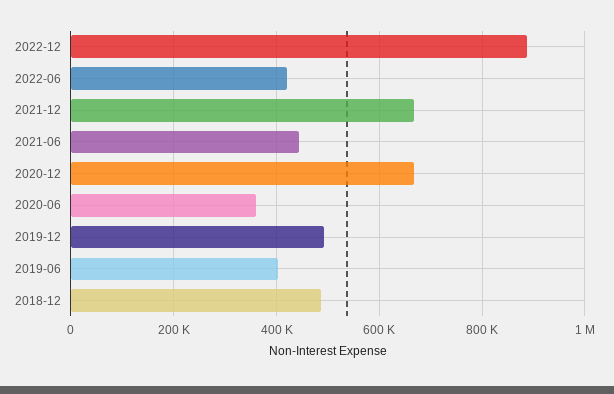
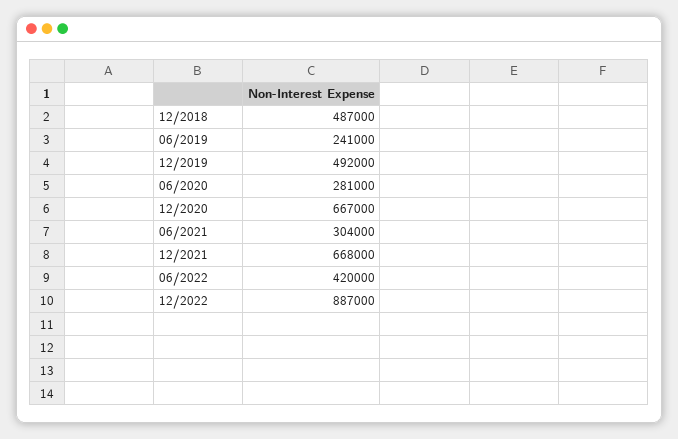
2021-06: 440000 -> 304000
2020-06: 360000 -> 281000
2019-06: 400000 -> 241000

